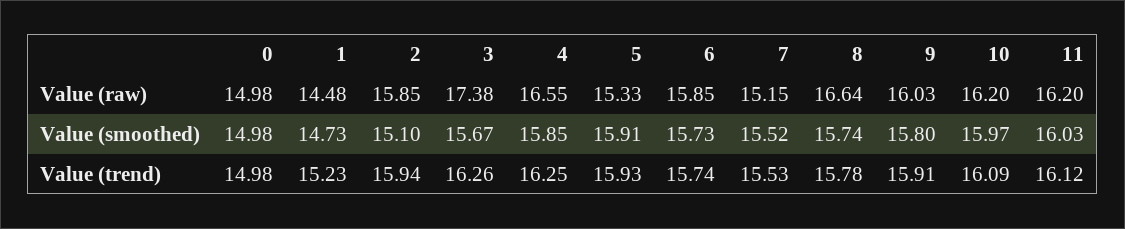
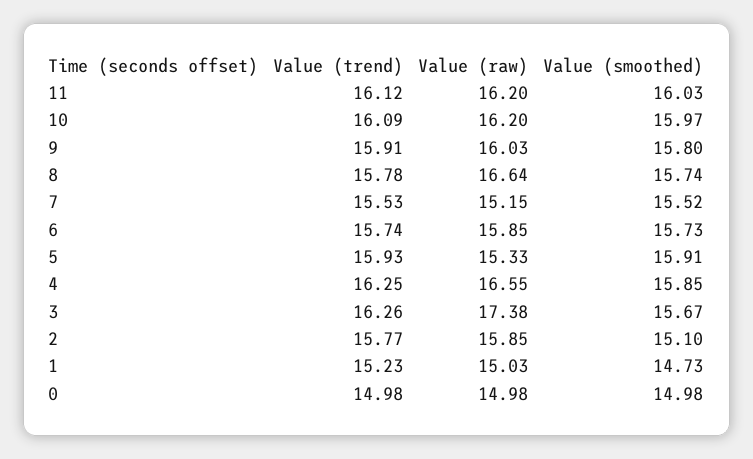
1, Value (raw): 14.48 -> 15.03
2, Value (trend): 15.94 -> 15.77

